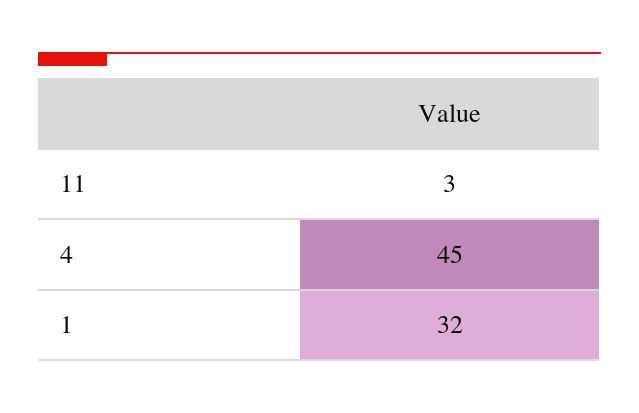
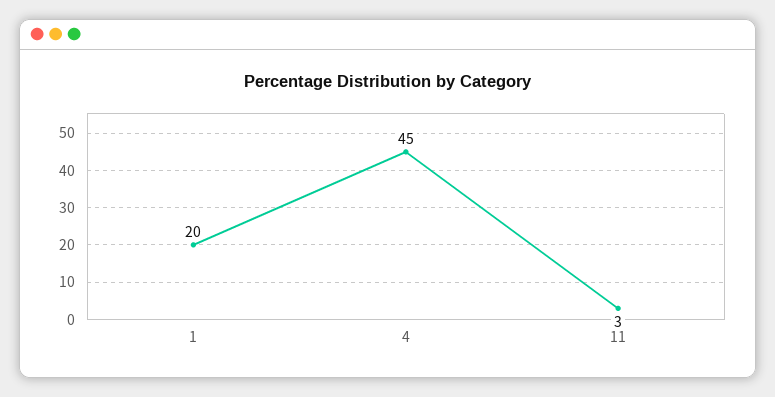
1: 32 -> 20

